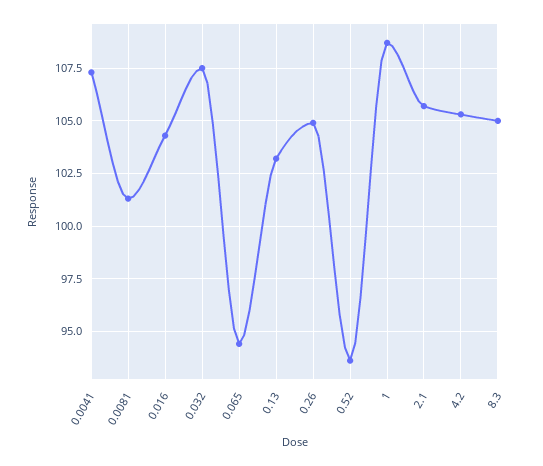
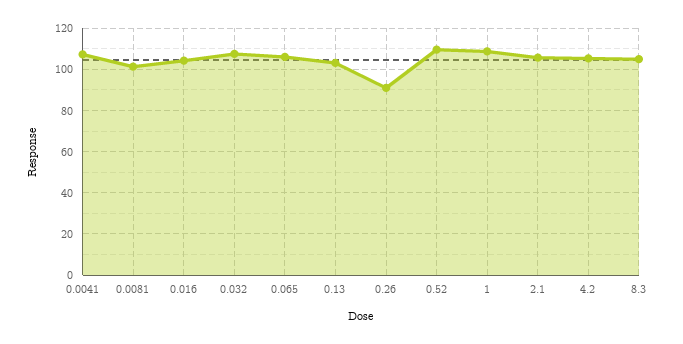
0.065: 94.5 -> 105
0.26: 105 -> 90
0.52: 93.5 -> 110

